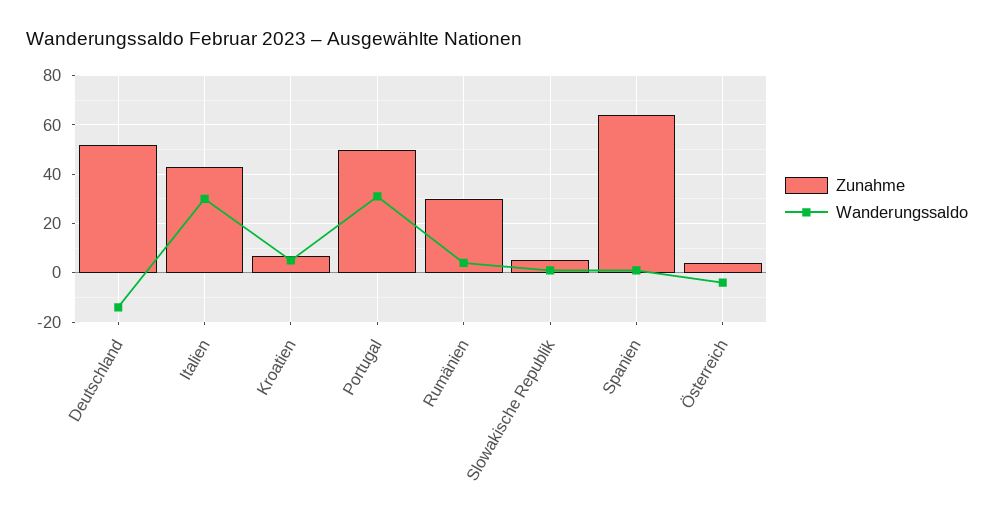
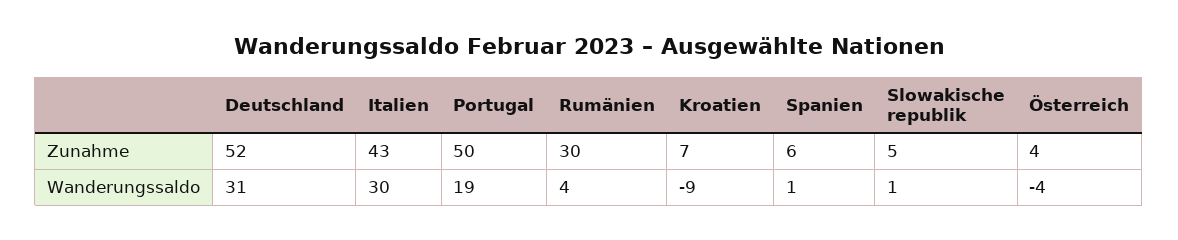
Wanderungssaldo, Deutschland: -15 -> 31
Wanderungssaldo, Kroatien: 5 -> -9
Wanderungssaldo, Portugal: 30 -> 19
Zunahme, Spanien: 65 -> 6

